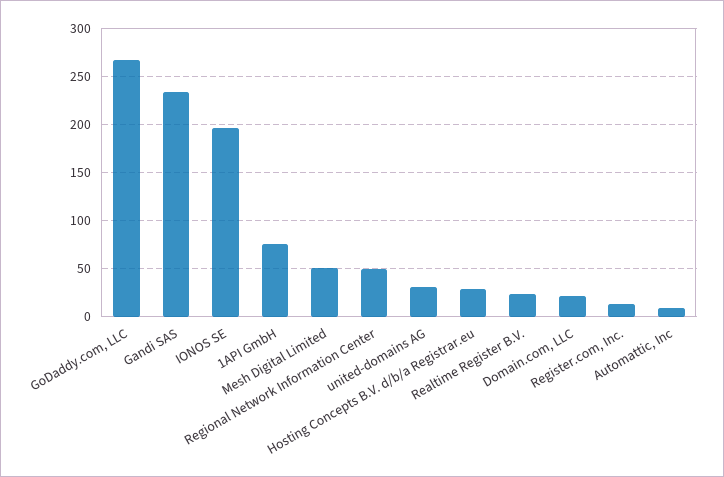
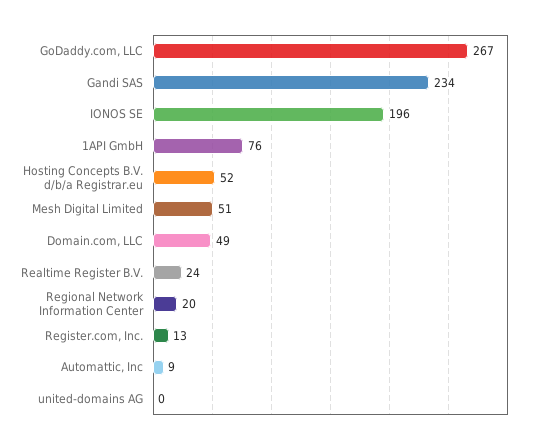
Regional Network Information Center: 50 -> 20
united-domains AG: 30 -> 0
Hosting Concepts B.V. d/b/a Registrar.eu: 30 -> 52
Domain.com, LLC: 20 -> 49

